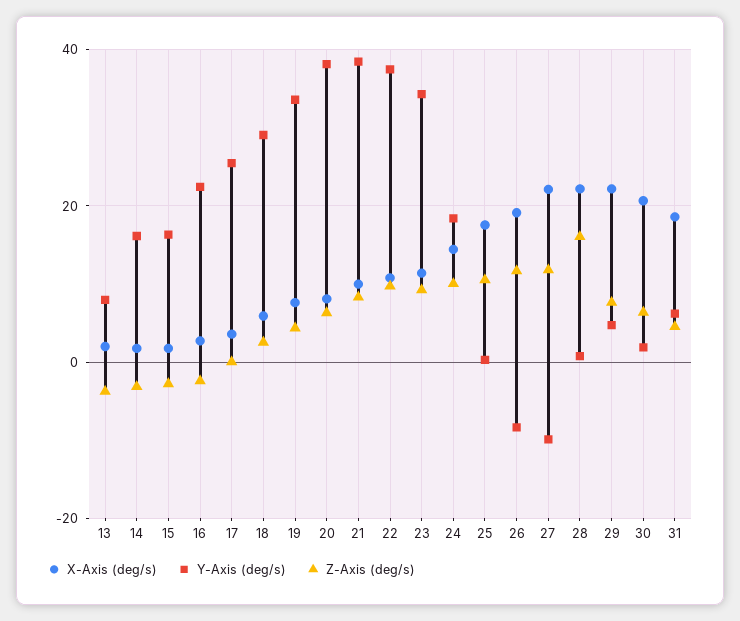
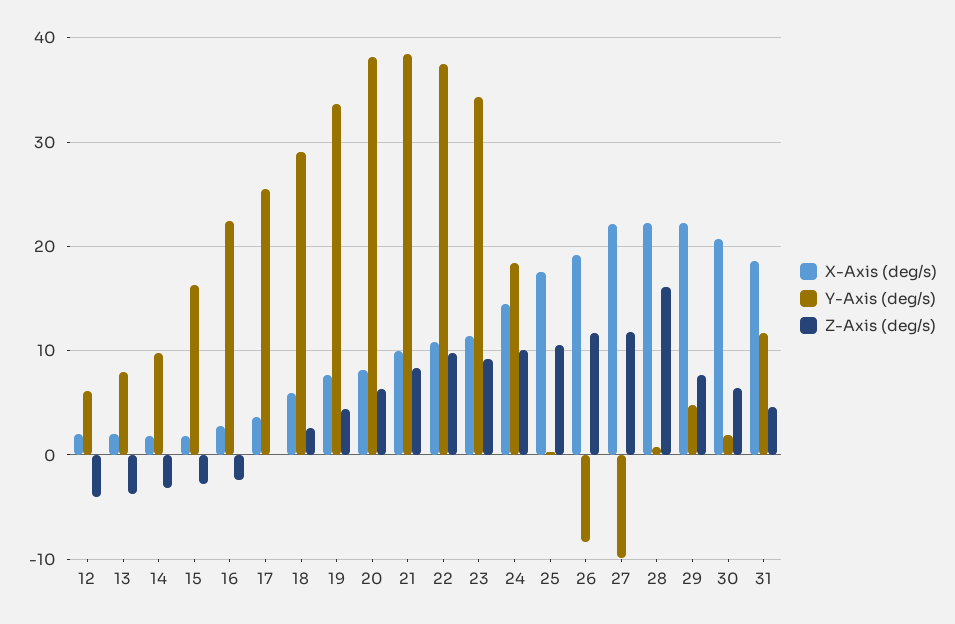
Y-Axis (deg/s), 14: 16 -> 10
Y-Axis (deg/s), 31: 6 -> 12
X-Axis (deg/s), 12: none -> 2
Y-Axis (deg/s), 12: none -> 6
Z-Axis (deg/s), 12: none -> -4

